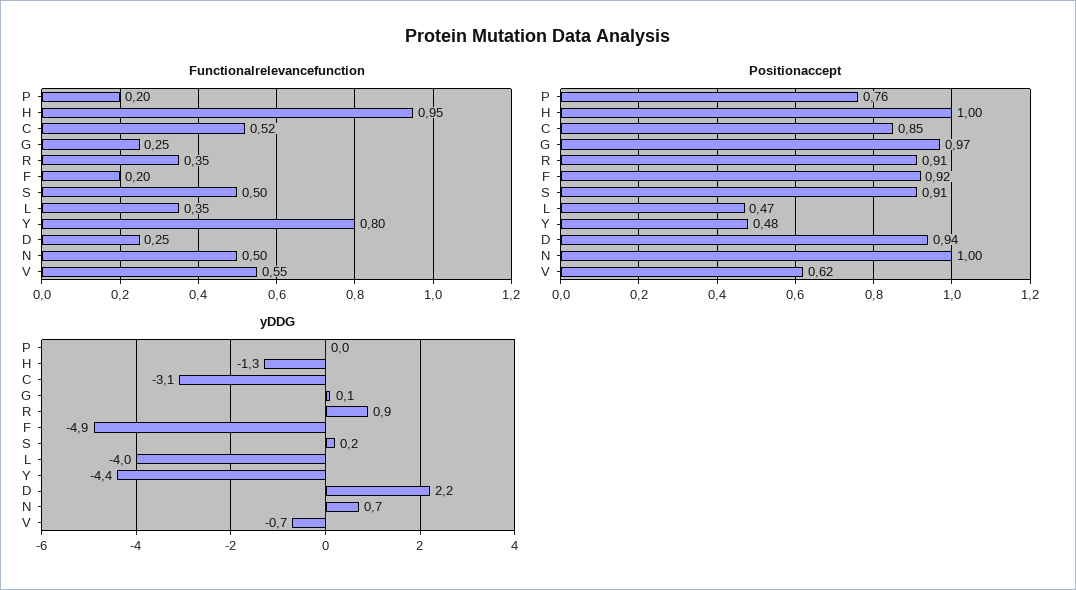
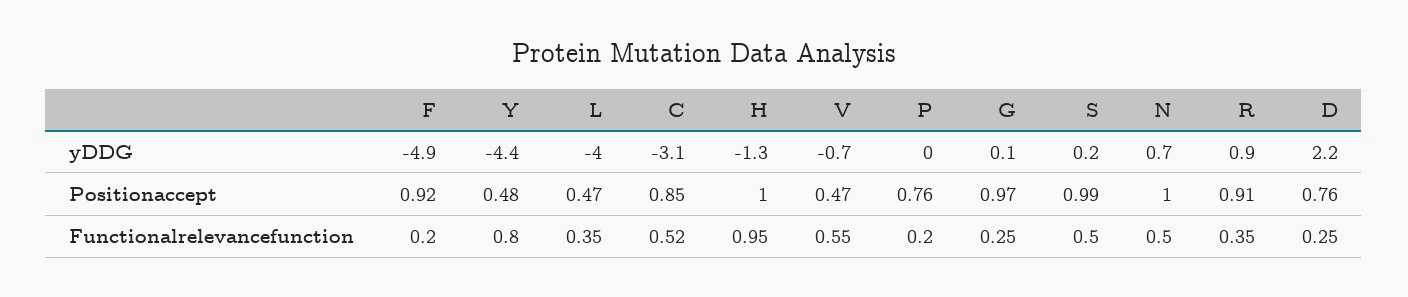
Positionaccept, S: 0.91 -> 0.99
Positionaccept, D: 0.94 -> 0.76
Positionaccept, V: 0.62 -> 0.47

